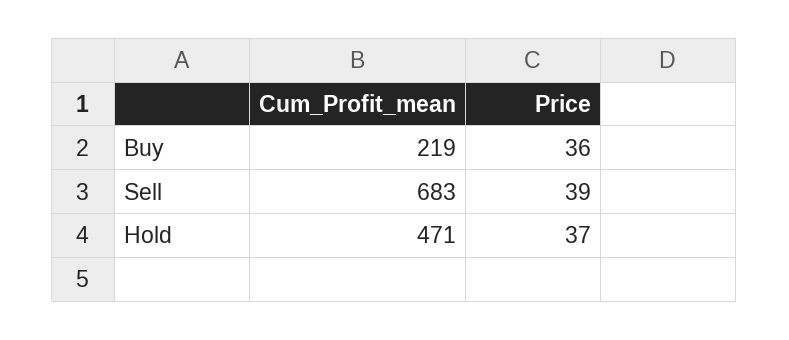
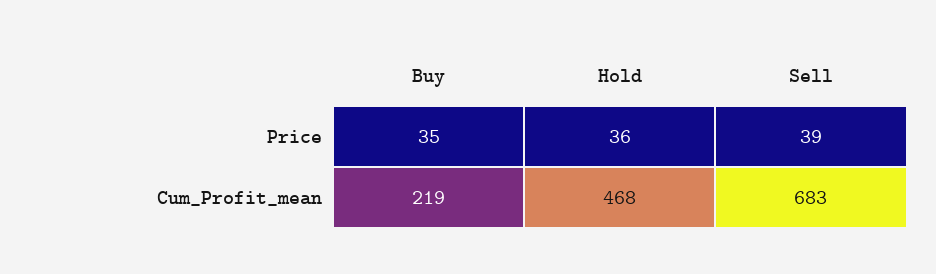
Price, Buy: 36 -> 35
Cum_Profit_mean, Hold: 471 -> 468
Price, Hold: 37 -> 36

